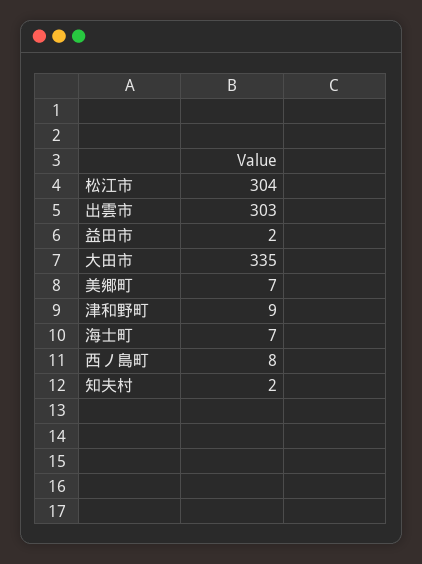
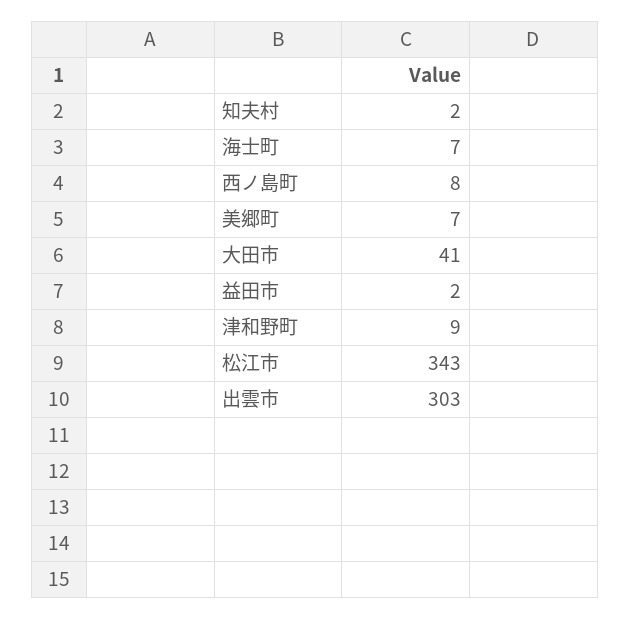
松江市: 304 -> 343
大田市: 335 -> 41

